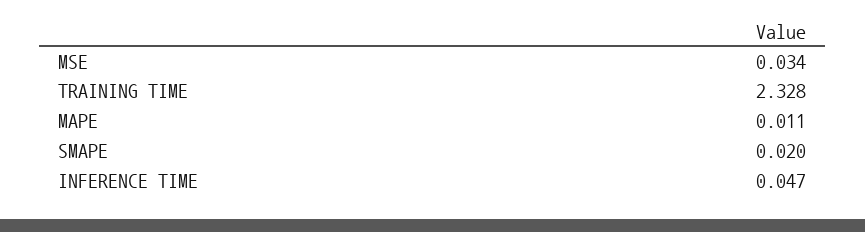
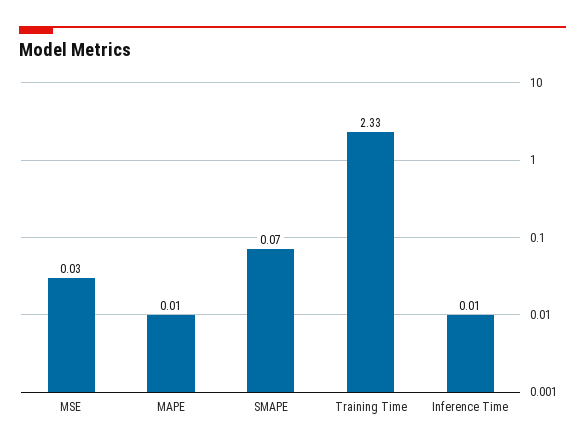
SMAPE: 0.02 -> 0.07
INFERENCE TIME: 0.047 -> 0.01

